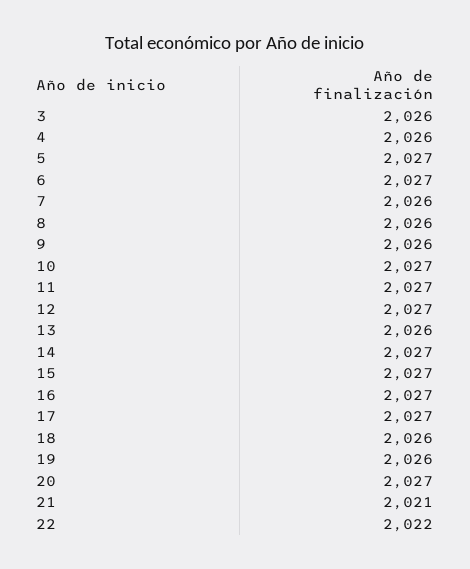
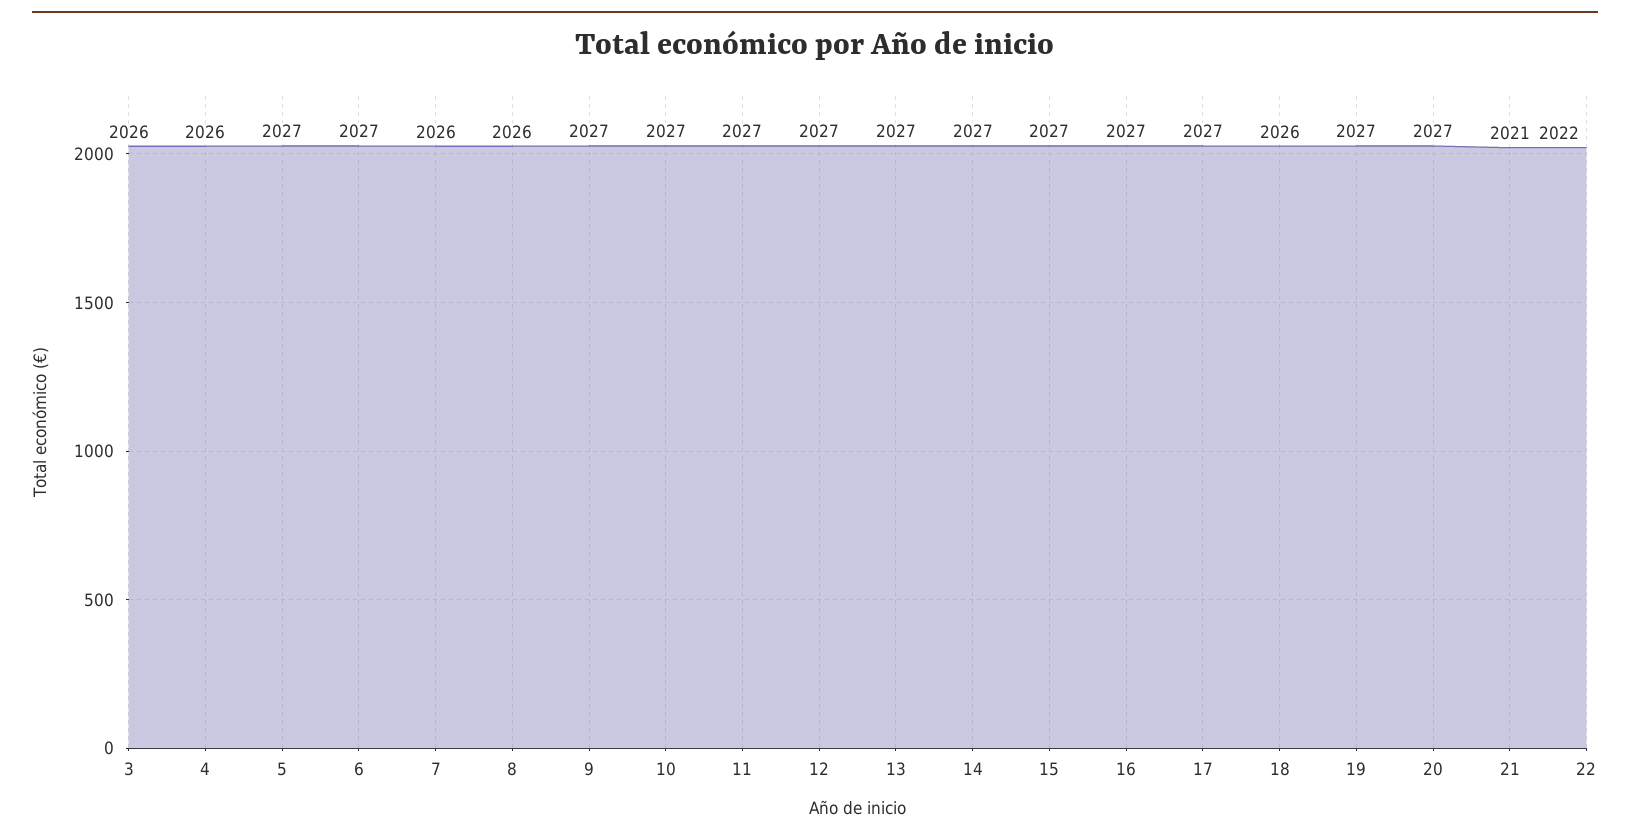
9: 2026 -> 2027
13: 2026 -> 2027
19: 2026 -> 2027

